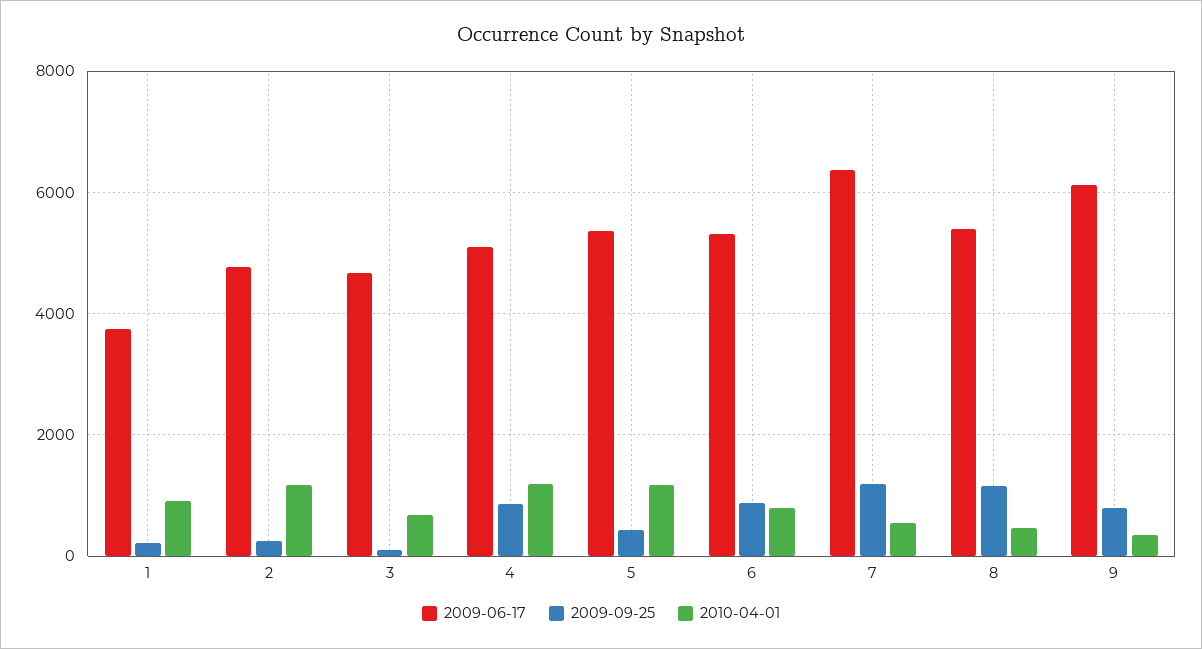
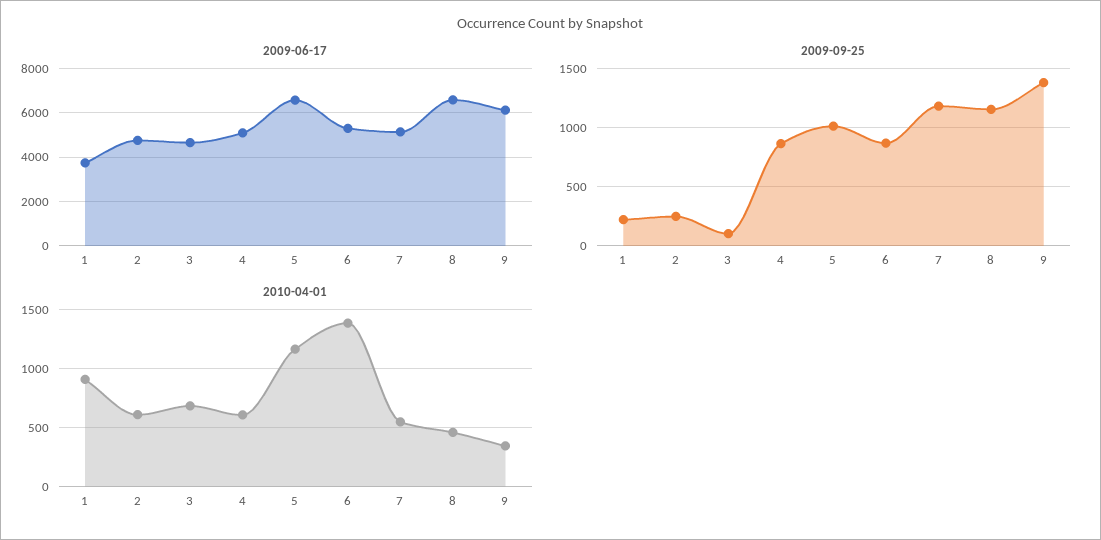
2010-04-01, 2: 1200 -> 600
2010-04-01, 4: 1200 -> 600
2009-06-17, 5: 5400 -> 6500
2009-09-25, 5: 400 -> 1000
2010-04-01, 6: 800 -> 1400
2009-06-17, 7: 6400 -> 5000
2009-06-17, 8: 5400 -> 6500
2009-09-25, 9: 800 -> 1400

